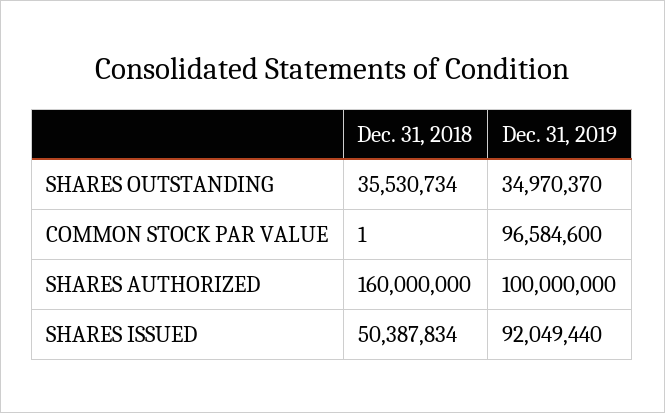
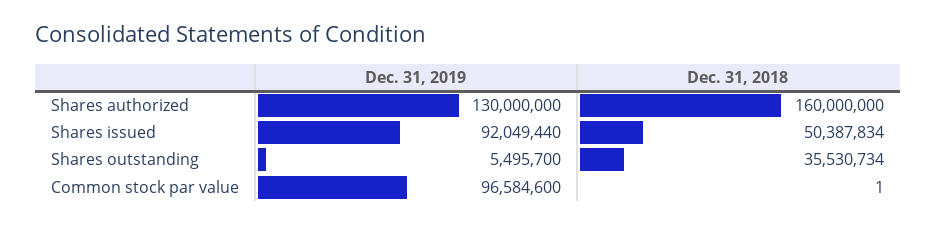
Dec. 31, 2019, SHARES OUTSTANDING: 34970370 -> 5495700
Dec. 31, 2019, SHARES AUTHORIZED: 100000000 -> 130000000

